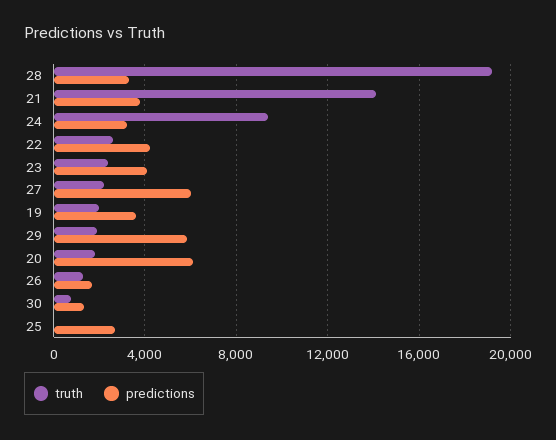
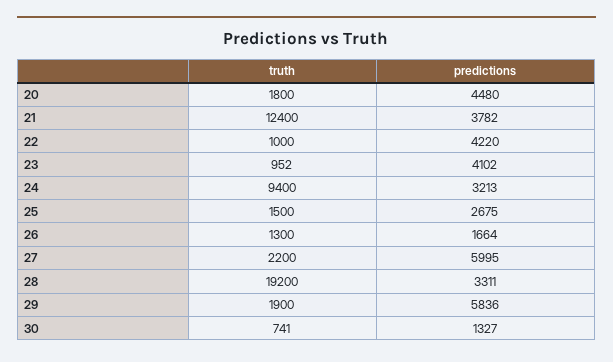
truth, 21: 14000 -> 12400
truth, 22: 2500 -> 1000
truth, 23: 2500 -> 952
truth, 19: 2000 -> none
predictions, 19: 3500 -> none
predictions, 20: 6000 -> 4480
truth, 25: 0 -> 1500

